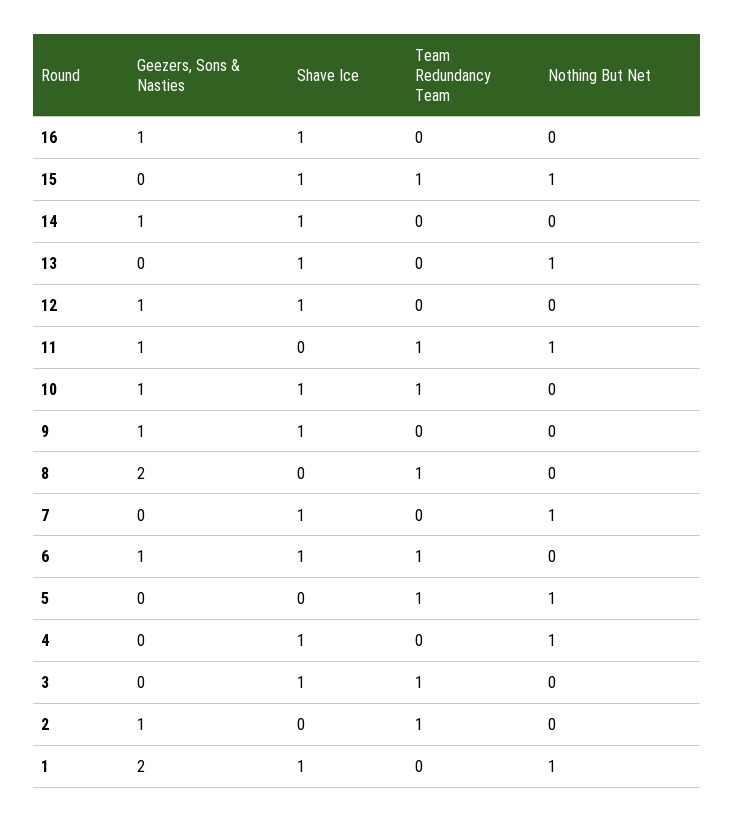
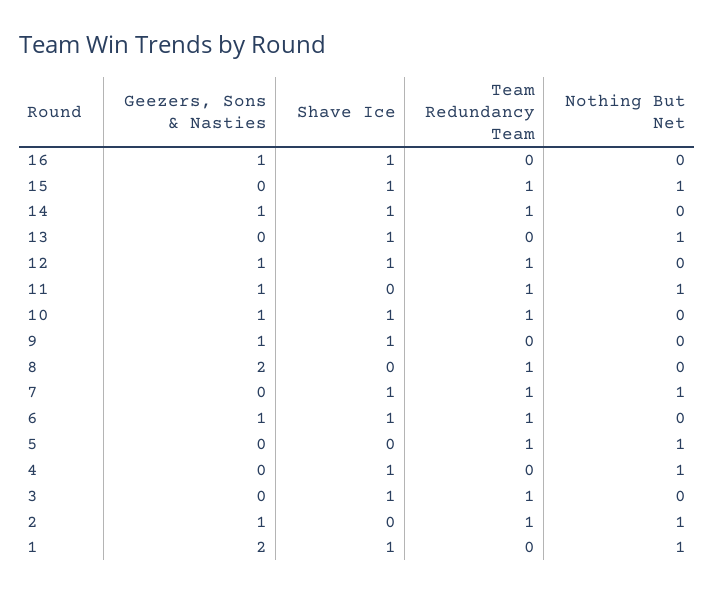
Team Redundancy Team, 14: 0 -> 1
Team Redundancy Team, 12: 0 -> 1
Team Redundancy Team, 7: 0 -> 1
Nothing But Net, 2: 0 -> 1

